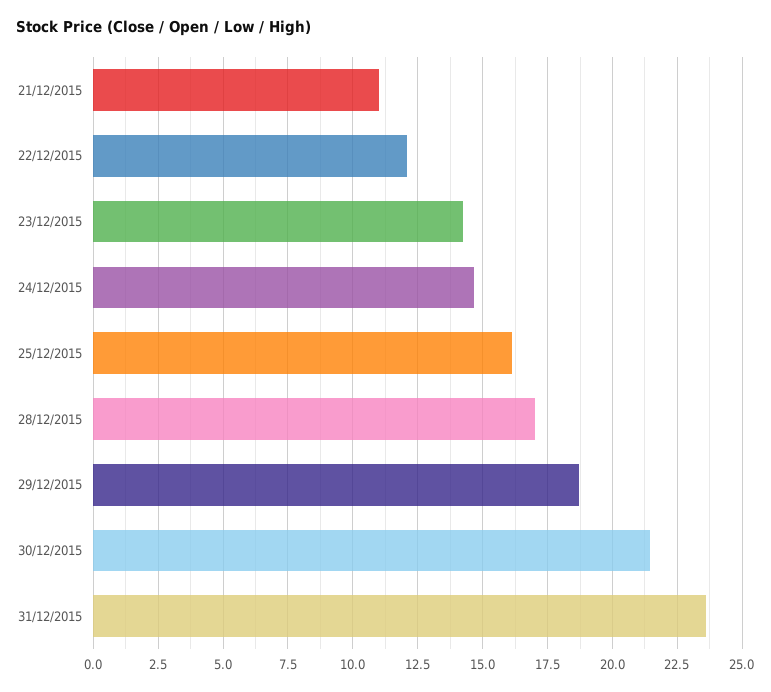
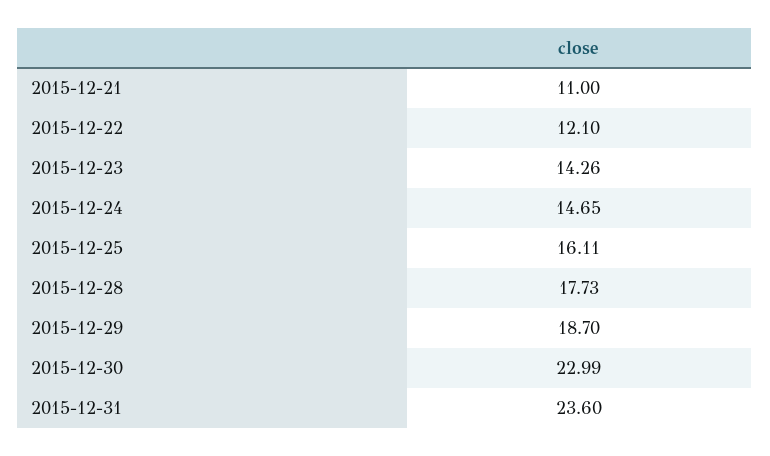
28/12/2015: 17 -> 17.73
30/12/2015: 21.5 -> 22.99

